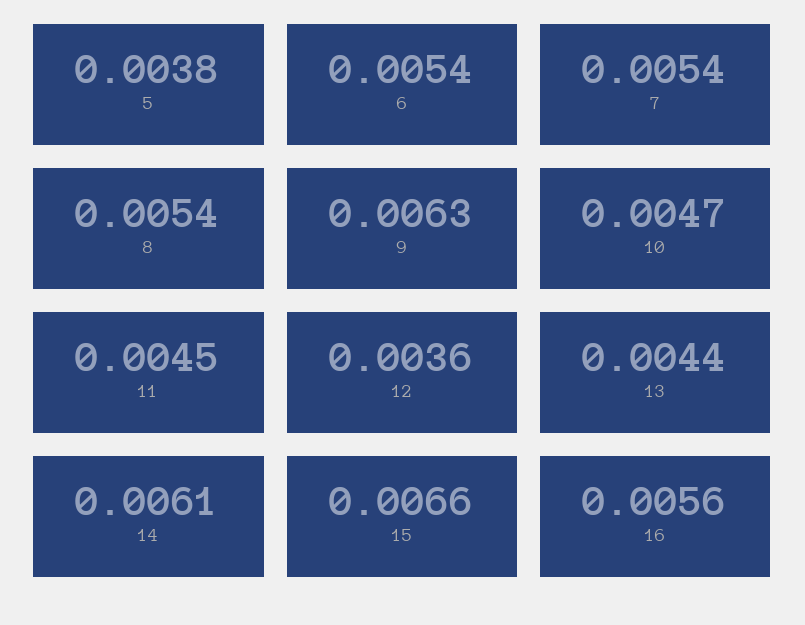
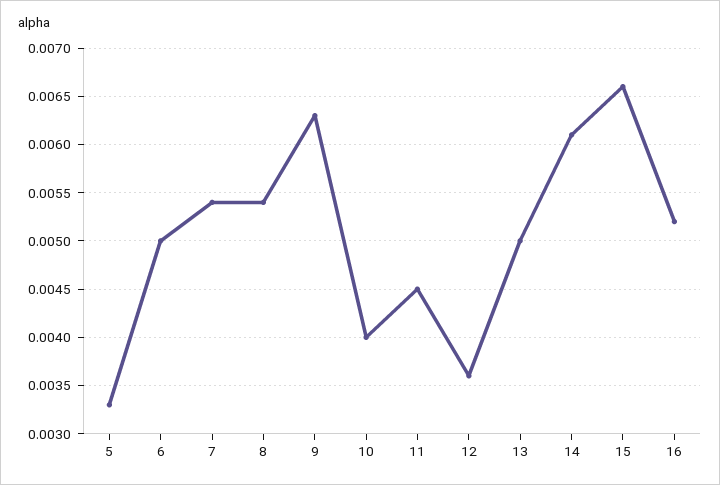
5: 0.0038 -> 0.0033
6: 0.0054 -> 0.005
10: 0.0047 -> 0.004
13: 0.0044 -> 0.005
16: 0.0056 -> 0.0052

